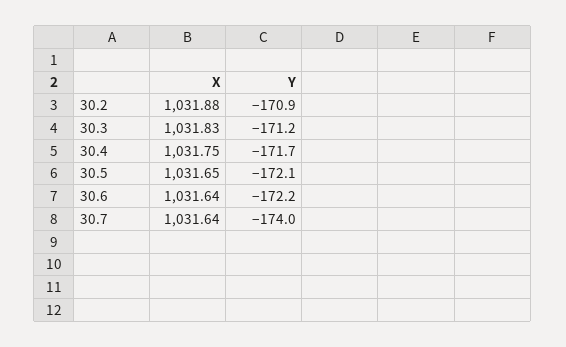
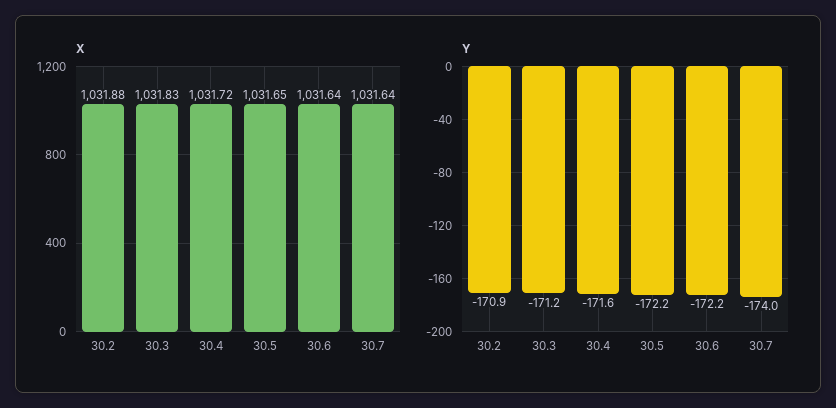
X, 30.4: 1031.75 -> 1031.72
Y, 30.4: -171.7 -> -171.6
Y, 30.5: -172.1 -> -172.2

